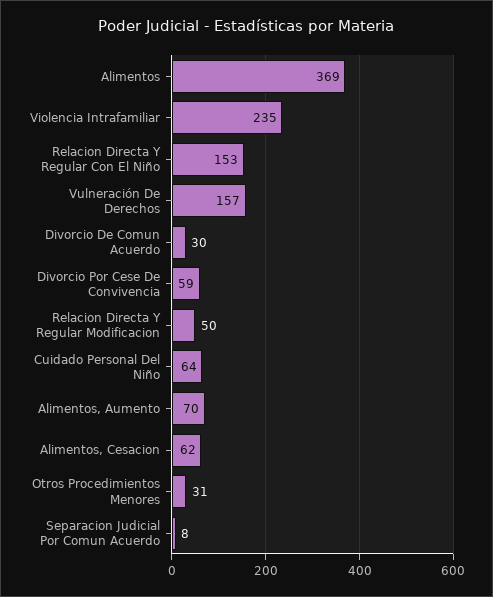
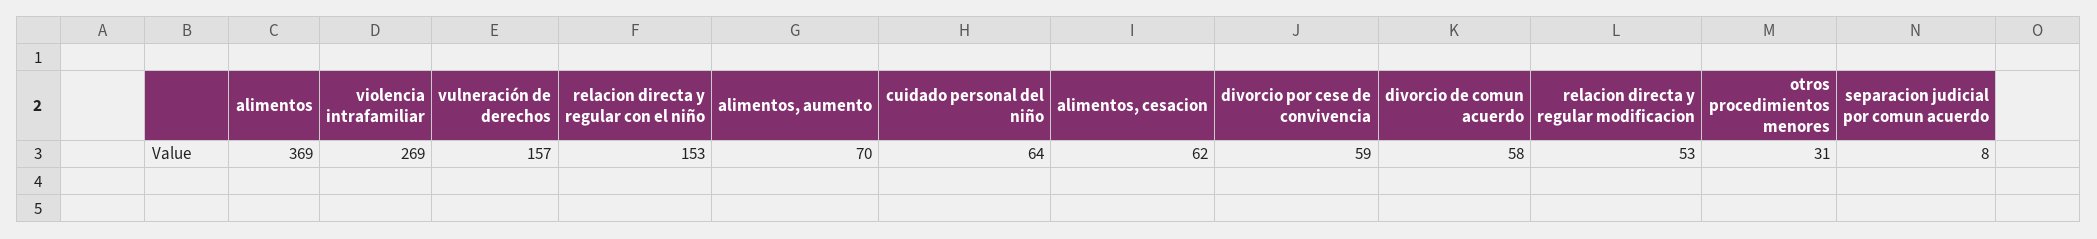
Violencia Intrafamiliar: 235 -> 269
Divorcio De Comun Acuerdo: 30 -> 58
Relacion Directa Y Regular Modificacion: 50 -> 53

